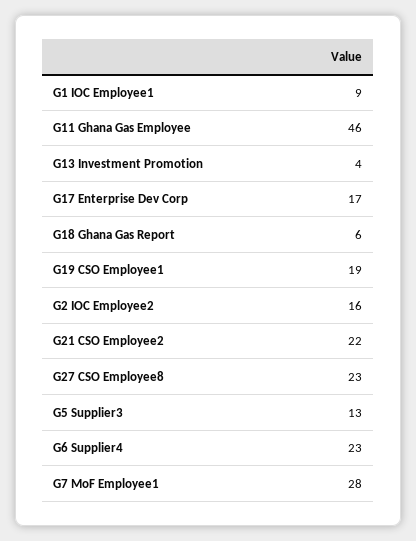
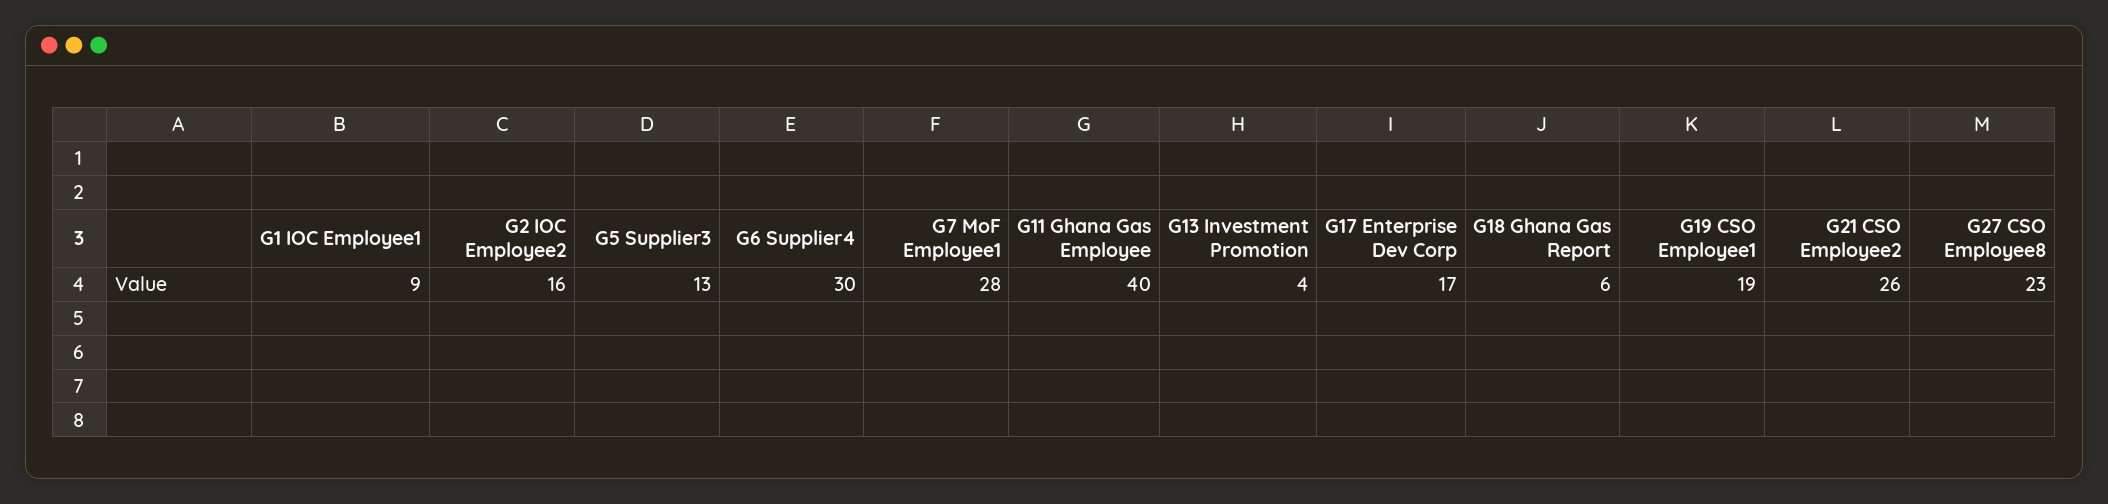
G11 Ghana Gas Employee: 46 -> 40
G21 CSO Employee2: 22 -> 26
G6 Supplier4: 23 -> 30

